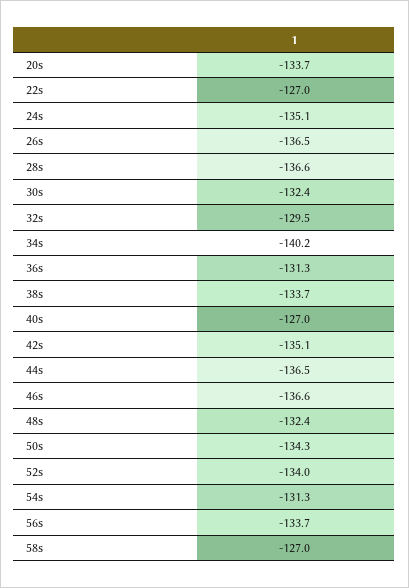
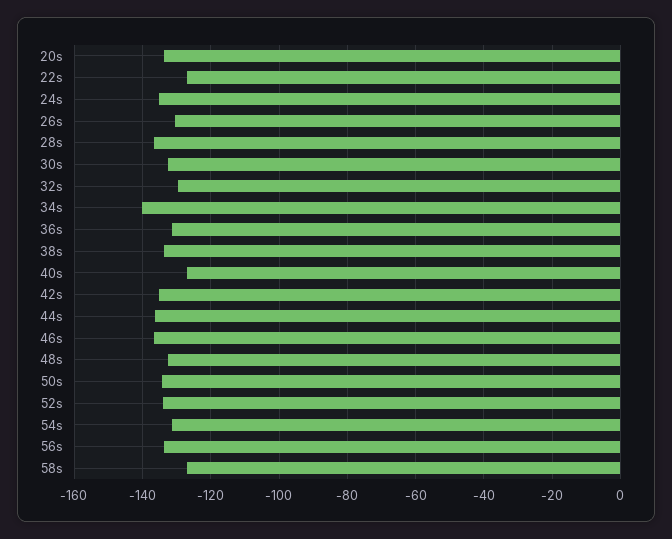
26s: -136.5 -> -130

